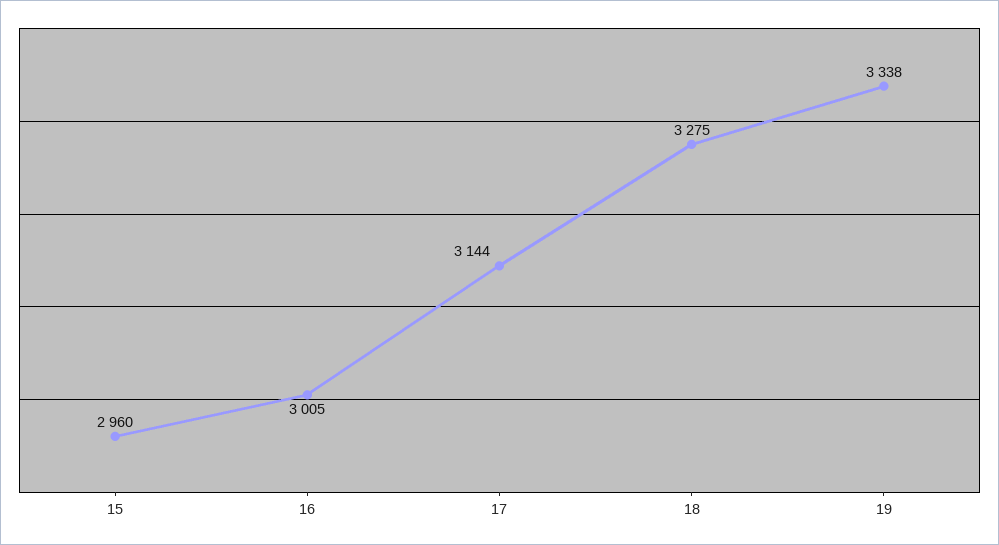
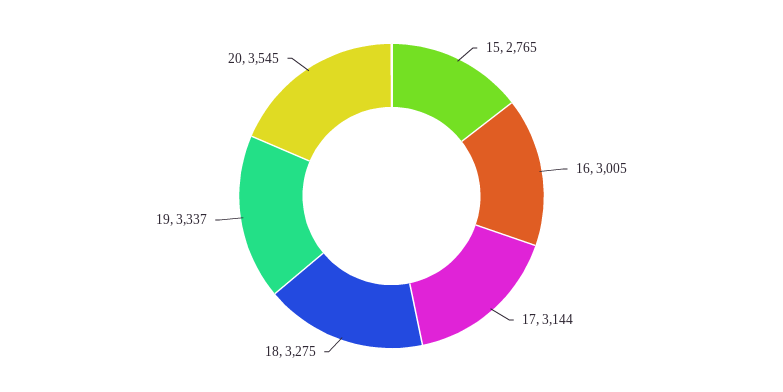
15: 2960 -> 2765
19: 3338 -> 3337
20: none -> 3545

